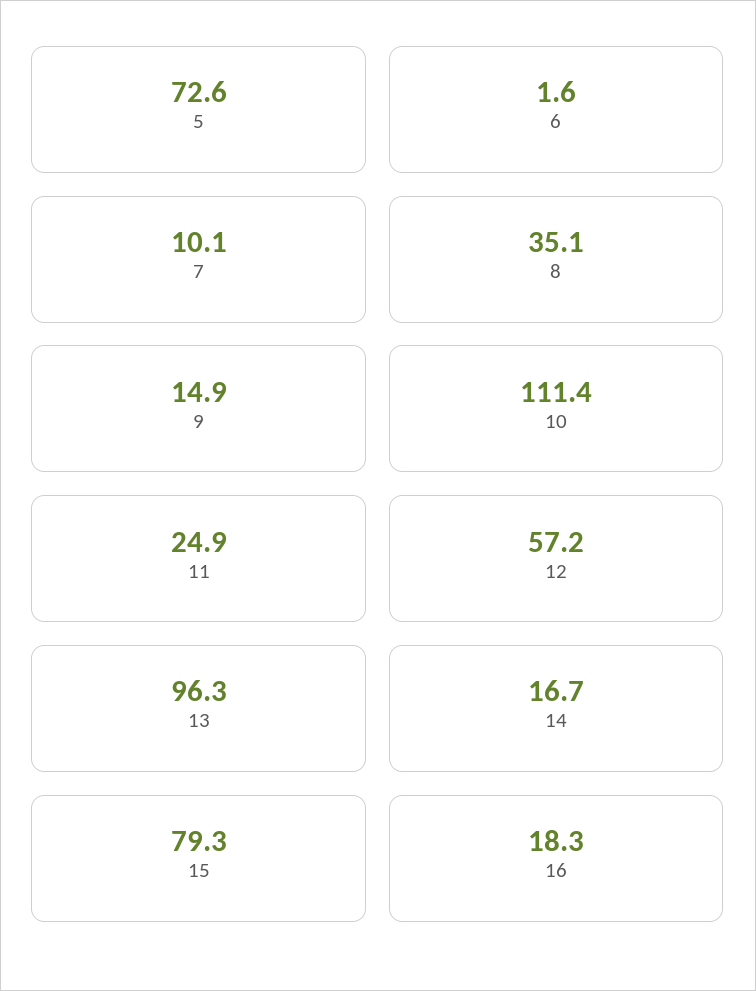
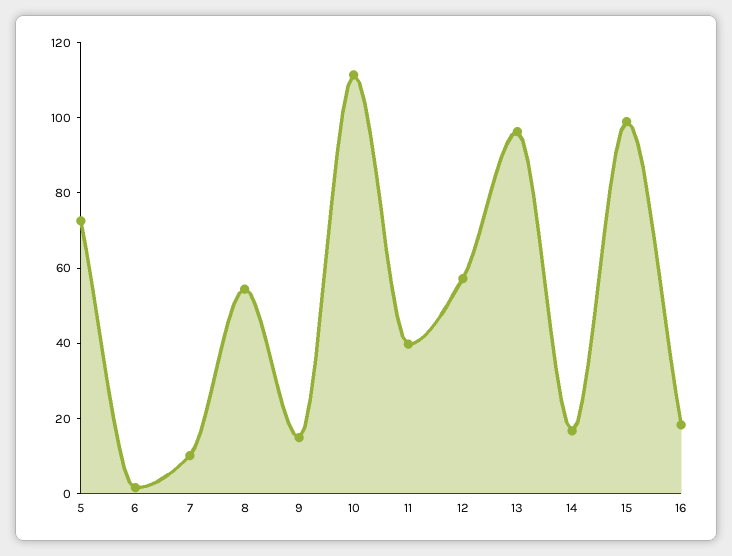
8: 35.1 -> 55
11: 24.9 -> 40
15: 79.3 -> 100

